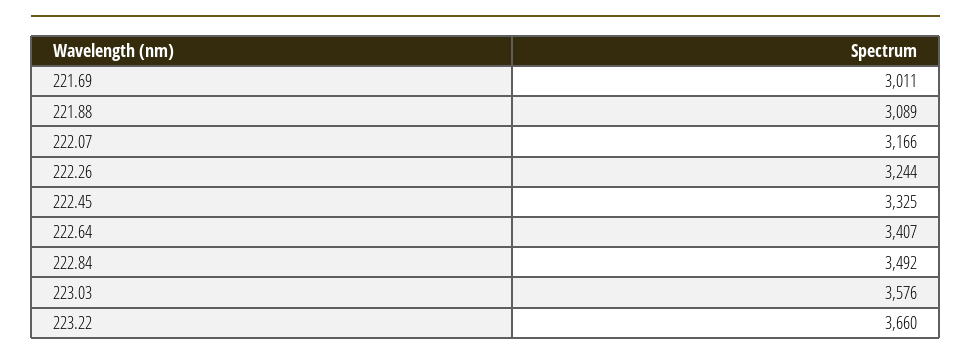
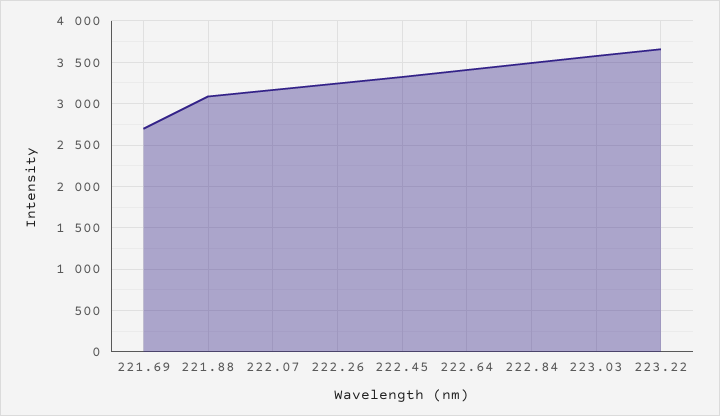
221.69: 3011 -> 2700

